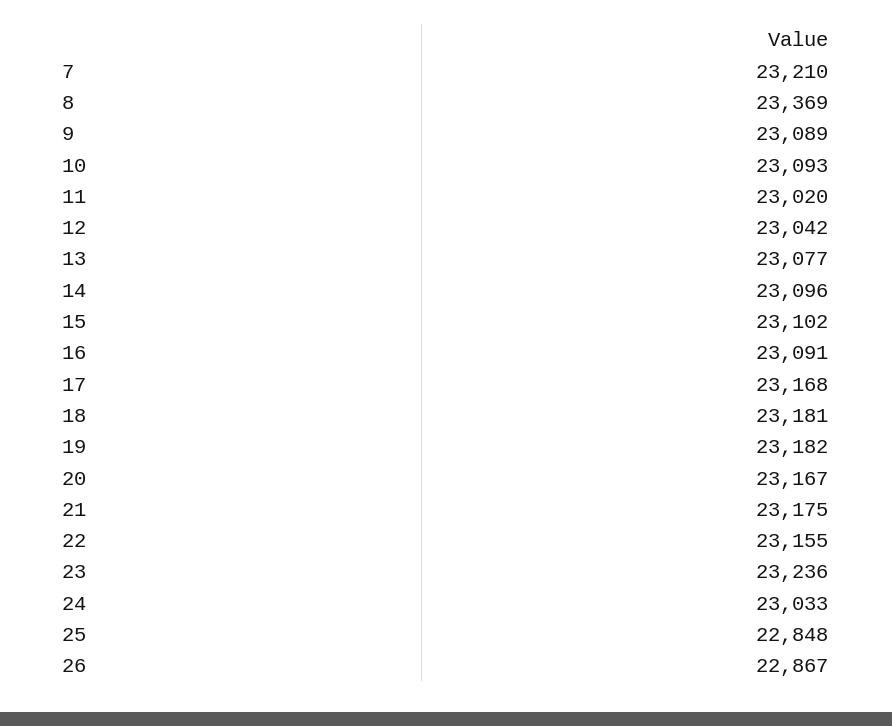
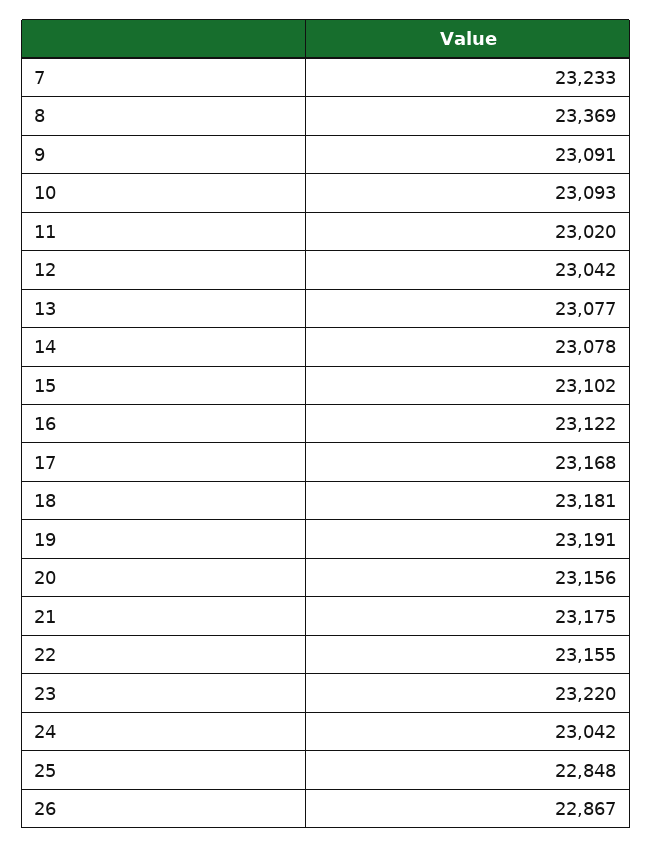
7: 23210 -> 23233
9: 23089 -> 23091
14: 23096 -> 23078
16: 23091 -> 23122
19: 23182 -> 23191
20: 23167 -> 23156
23: 23236 -> 23220
24: 23033 -> 23042

